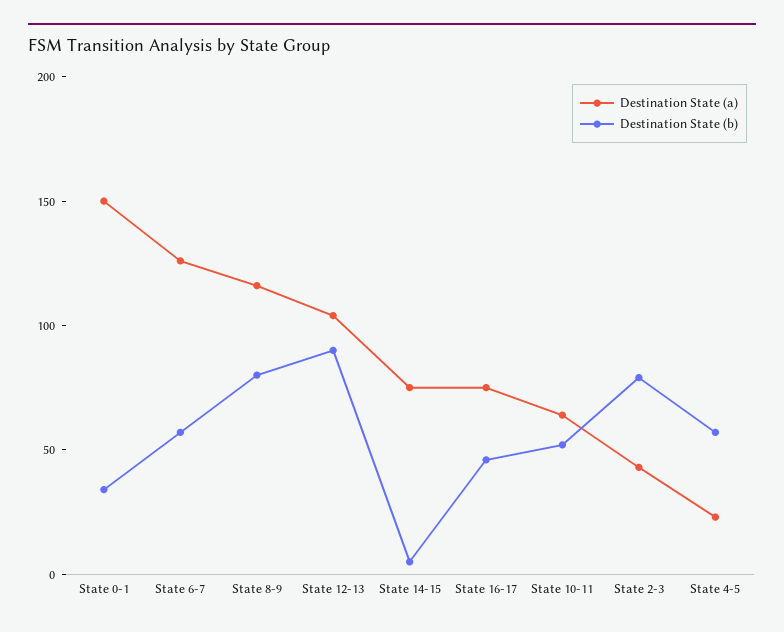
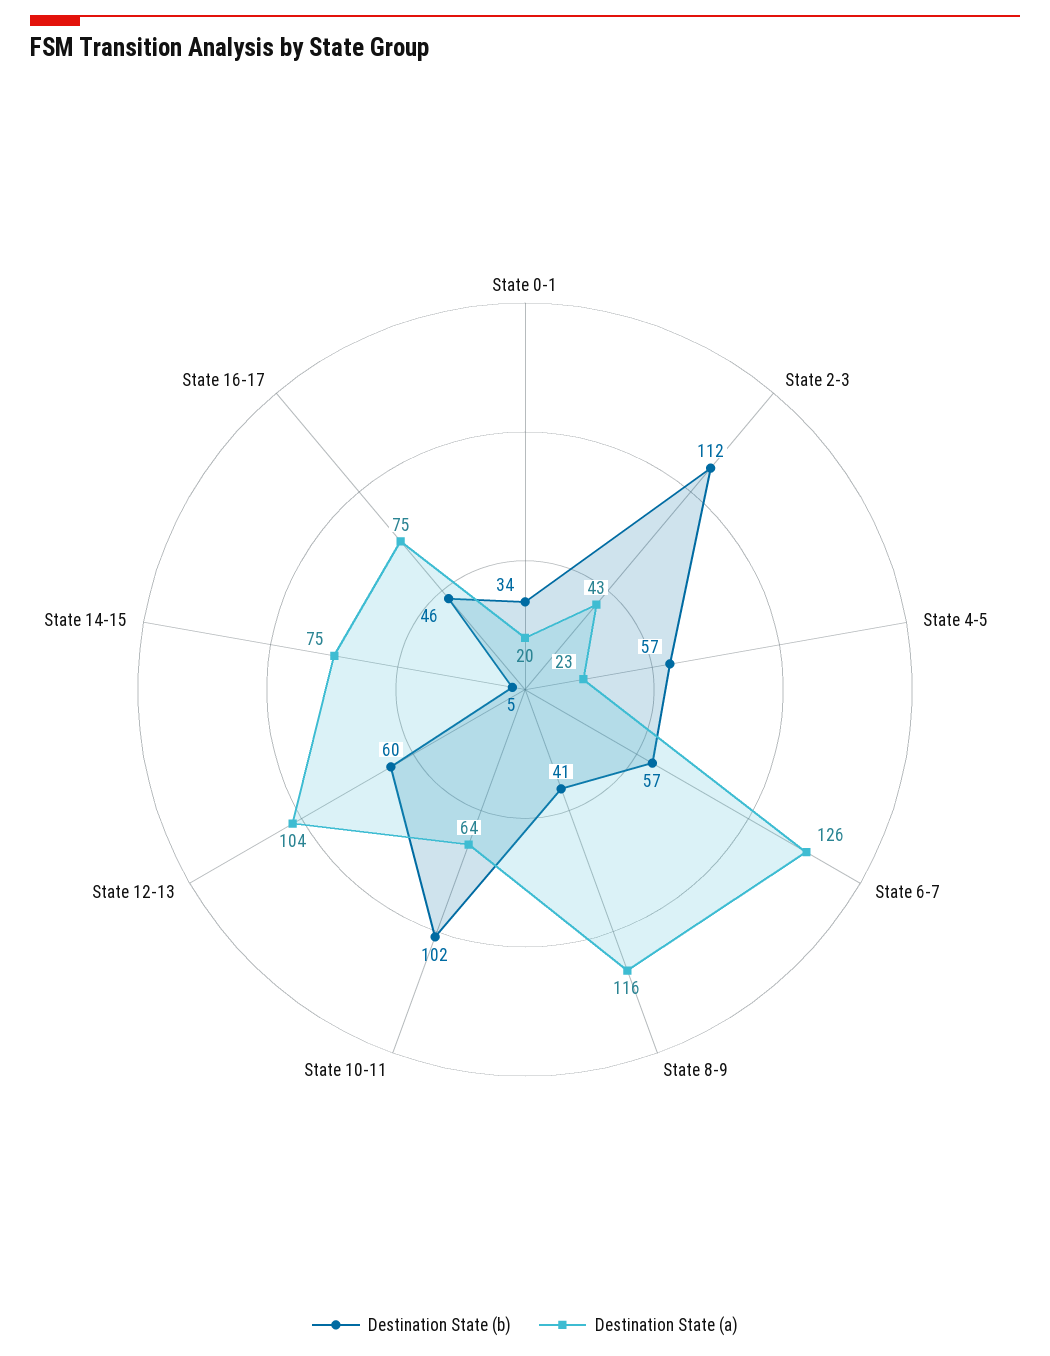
Destination State (a), State 0-1: 150 -> 20
Destination State (b), State 8-9: 80 -> 41
Destination State (b), State 12-13: 90 -> 60
Destination State (b), State 10-11: 50 -> 102
Destination State (b), State 2-3: 80 -> 112

